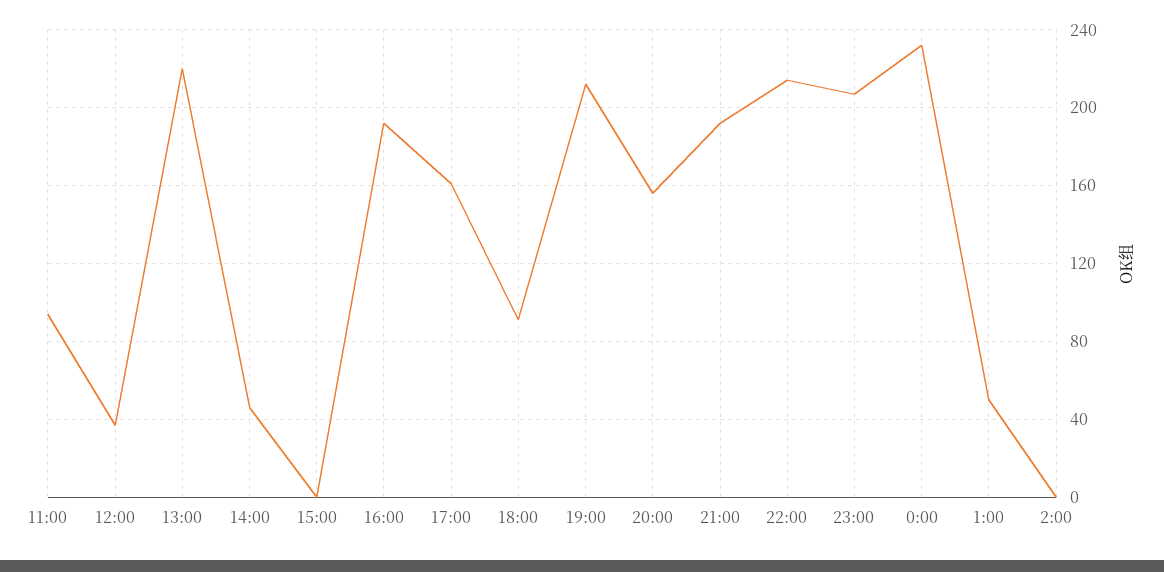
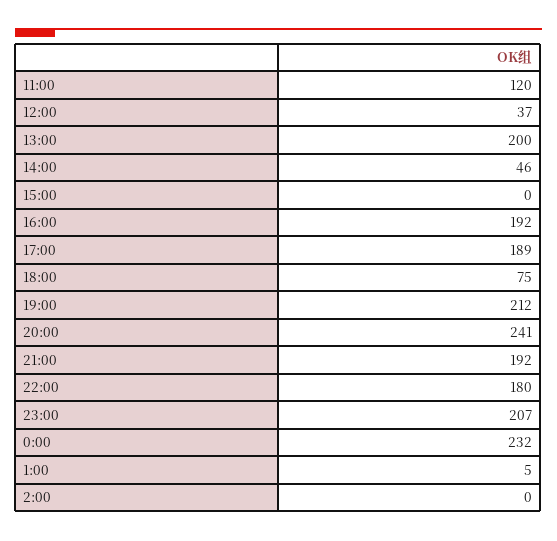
11:00: 95 -> 120
13:00: 220 -> 200
17:00: 160 -> 189
18:00: 90 -> 75
20:00: 155 -> 241
22:00: 215 -> 180
1:00: 50 -> 5

